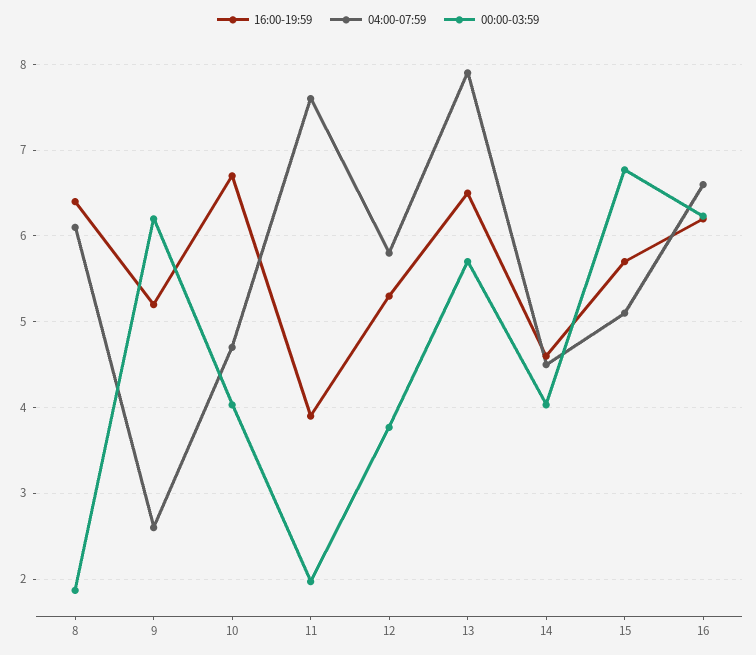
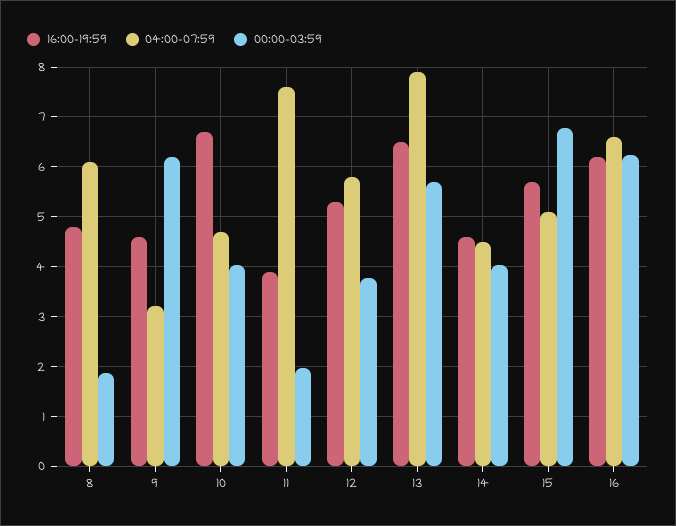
16:00-19:59, 8: 6.4 -> 4.8
16:00-19:59, 9: 5.2 -> 4.6
04:00-07:59, 9: 2.6 -> 3.2

